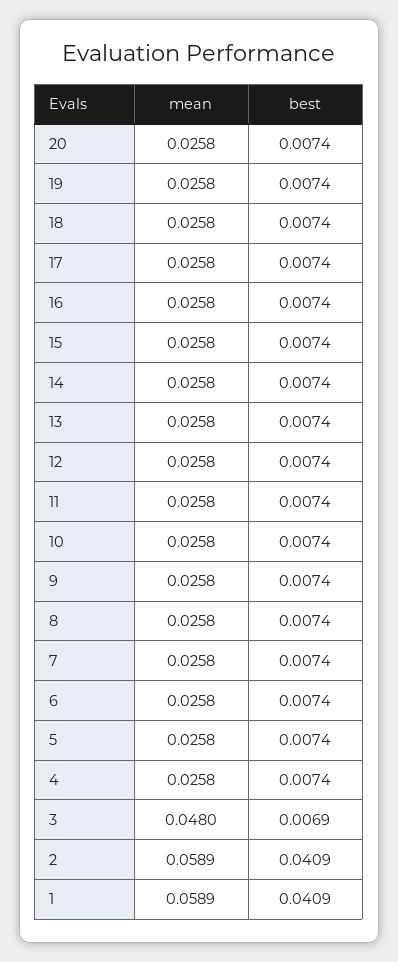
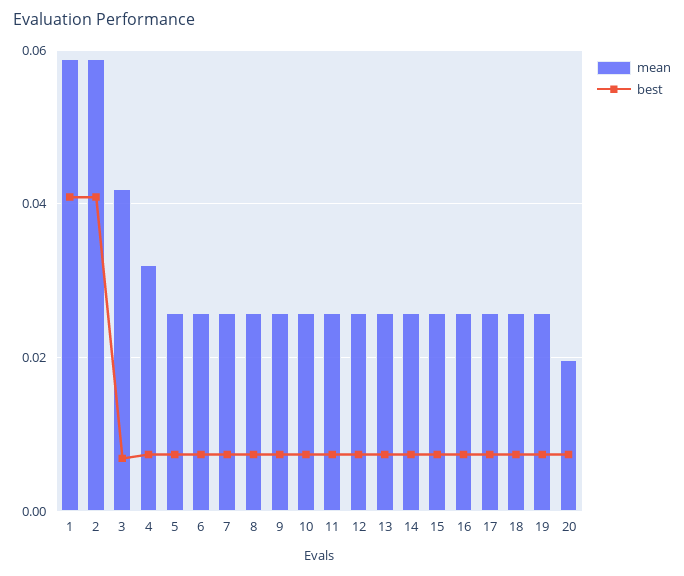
mean, 20: 0.0258 -> 0.02
mean, 4: 0.0258 -> 0.032
mean, 3: 0.048 -> 0.042

